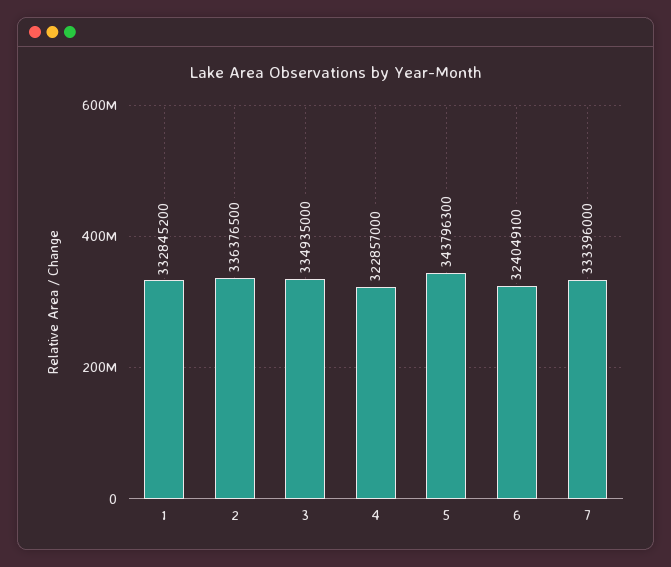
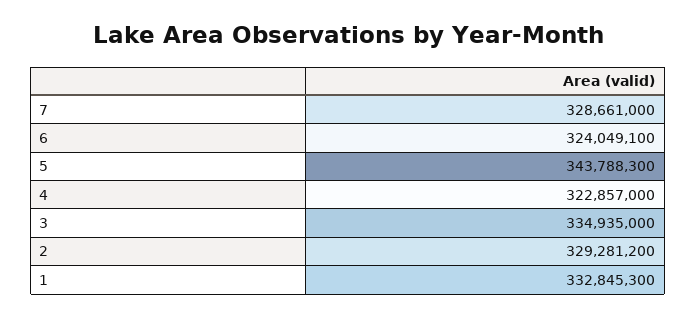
1: 332845200 -> 332845300
2: 336376500 -> 329281200
5: 343796300 -> 343788300
7: 333396000 -> 328661000

